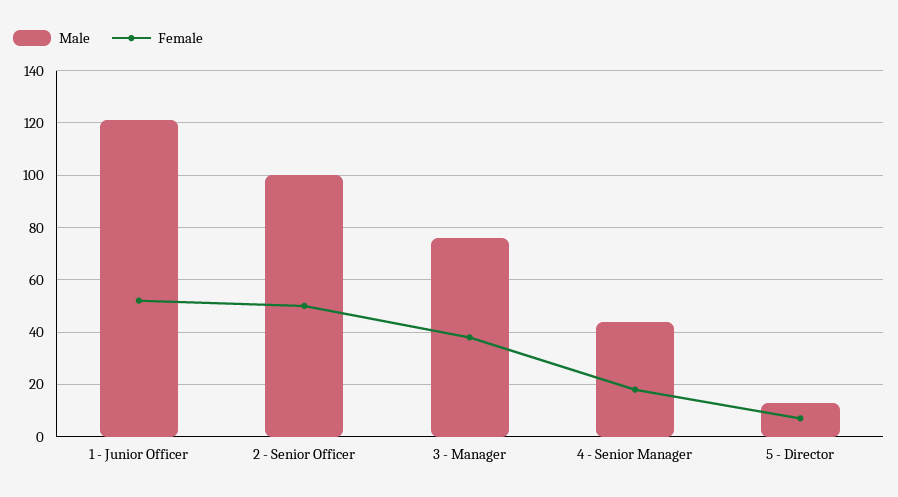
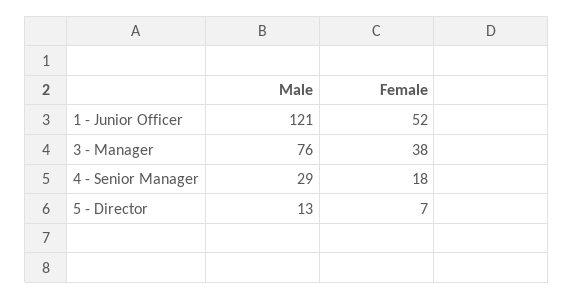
Male, 2 - Senior Officer: 100 -> none
Female, 2 - Senior Officer: 50 -> none
Male, 4 - Senior Manager: 45 -> 29

